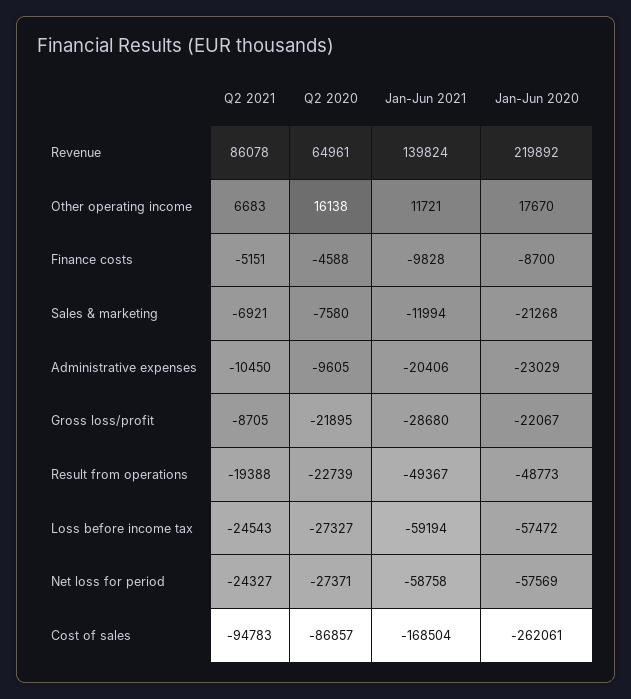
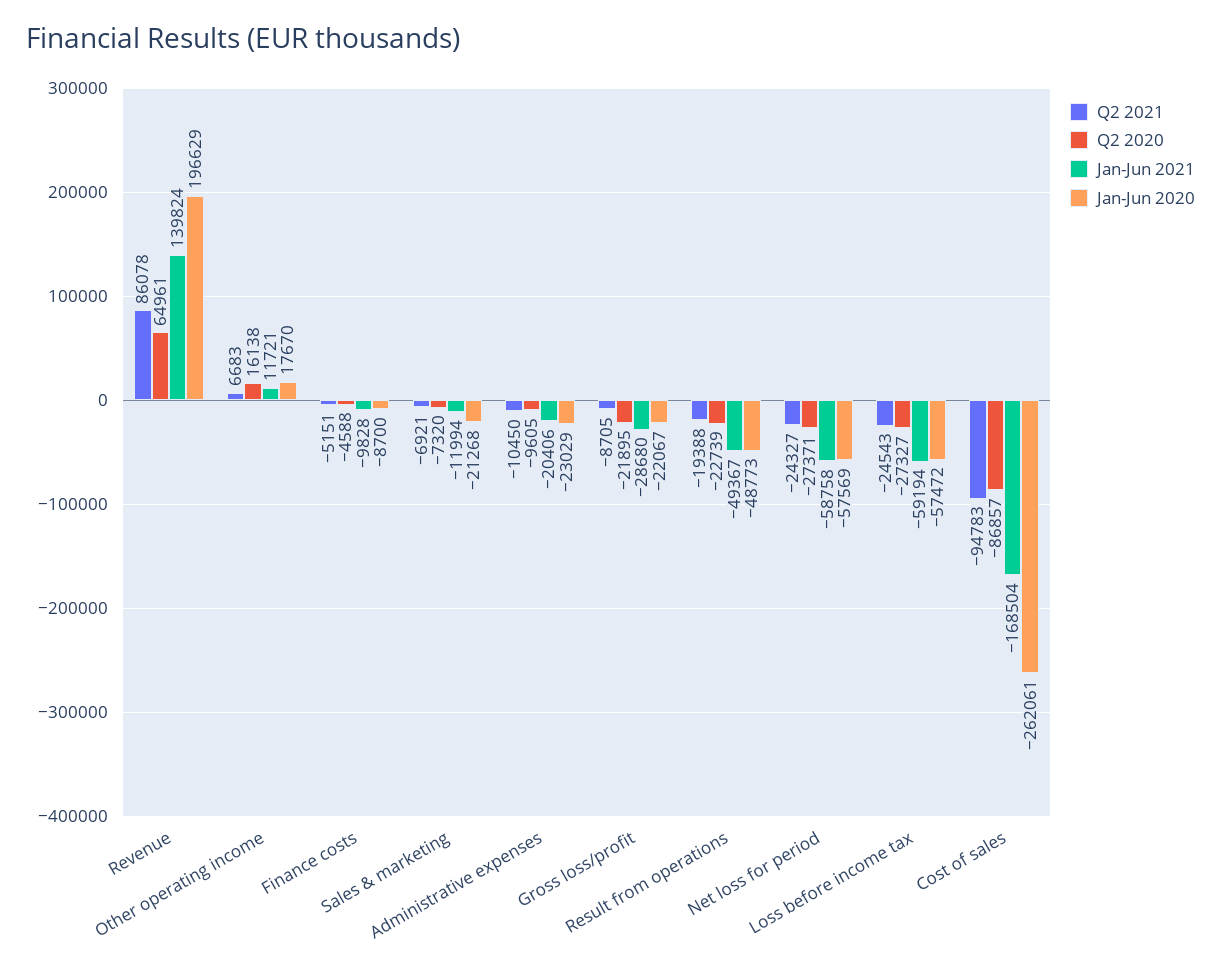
Jan-Jun 2020, Revenue: 219892 -> 196629
Q2 2020, Sales & marketing: -7580 -> -7320

